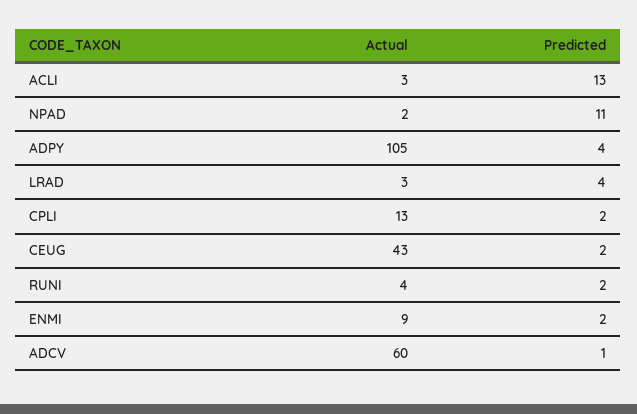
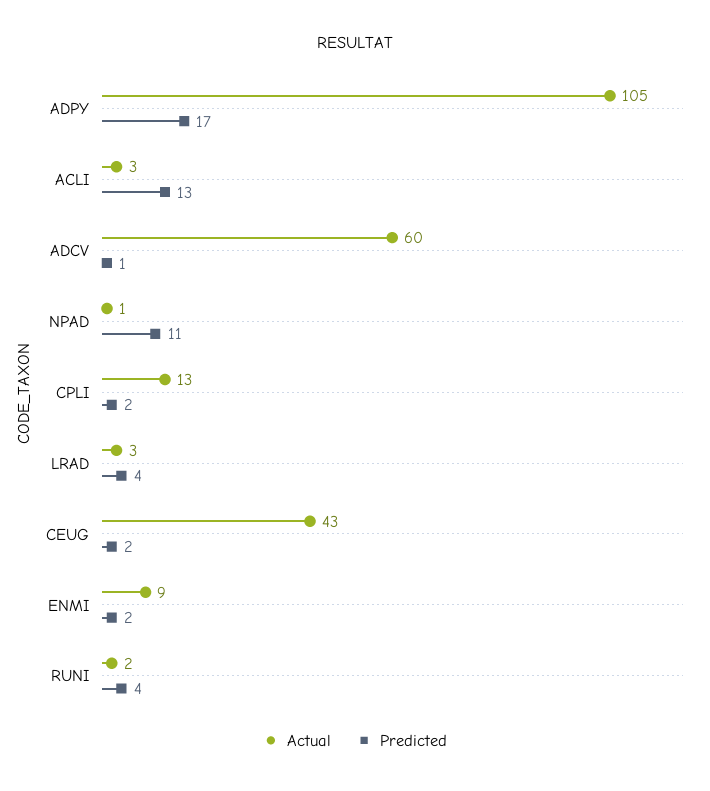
Actual, NPAD: 2 -> 1
Predicted, ADPY: 4 -> 17
Actual, RUNI: 4 -> 2
Predicted, RUNI: 2 -> 4

